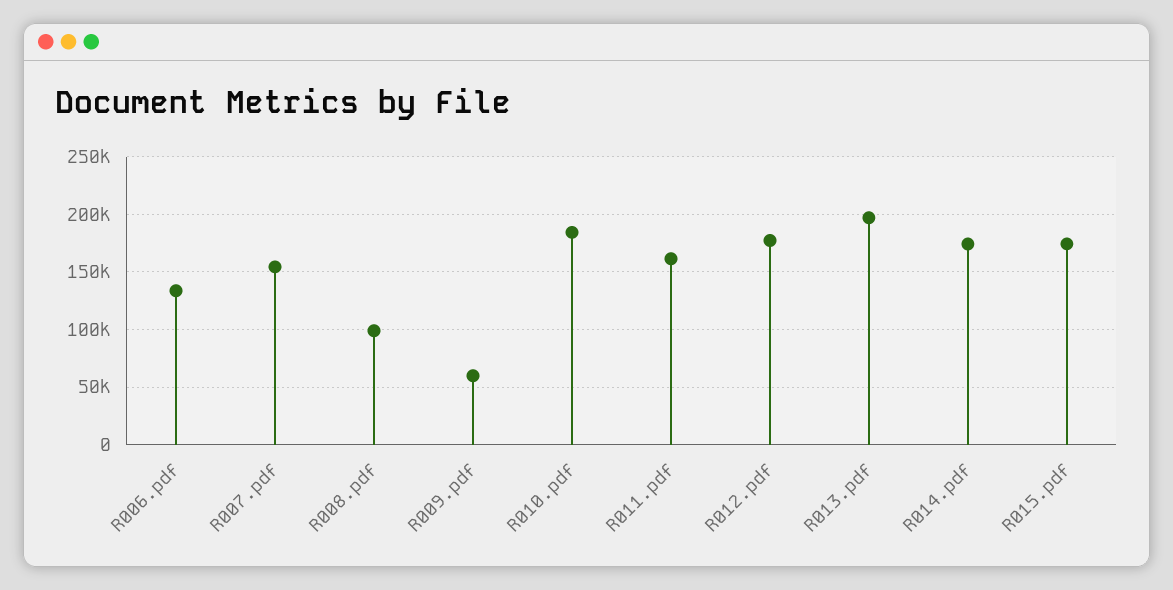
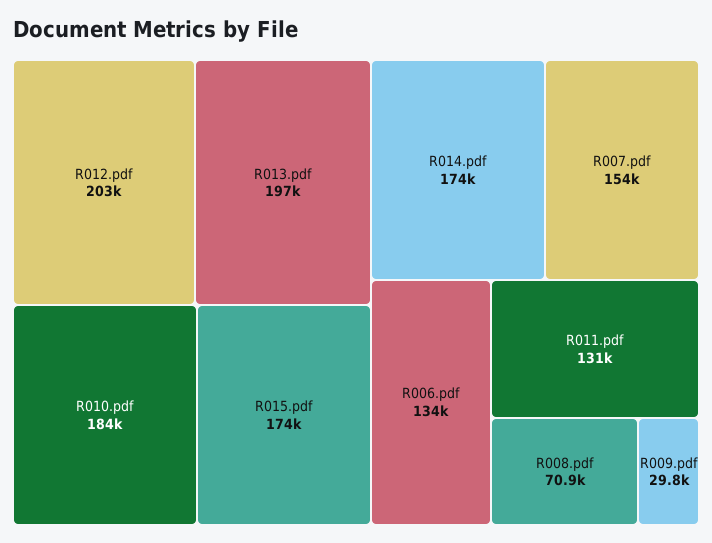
R008.pdf: 100000 -> 70900
R009.pdf: 60000 -> 29800
R011.pdf: 160000 -> 131000
R012.pdf: 180000 -> 203000

